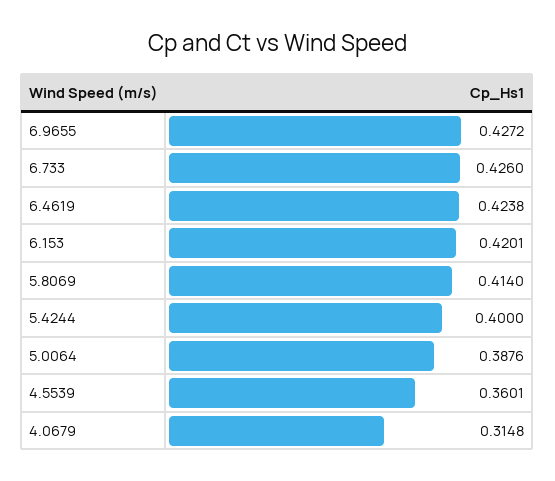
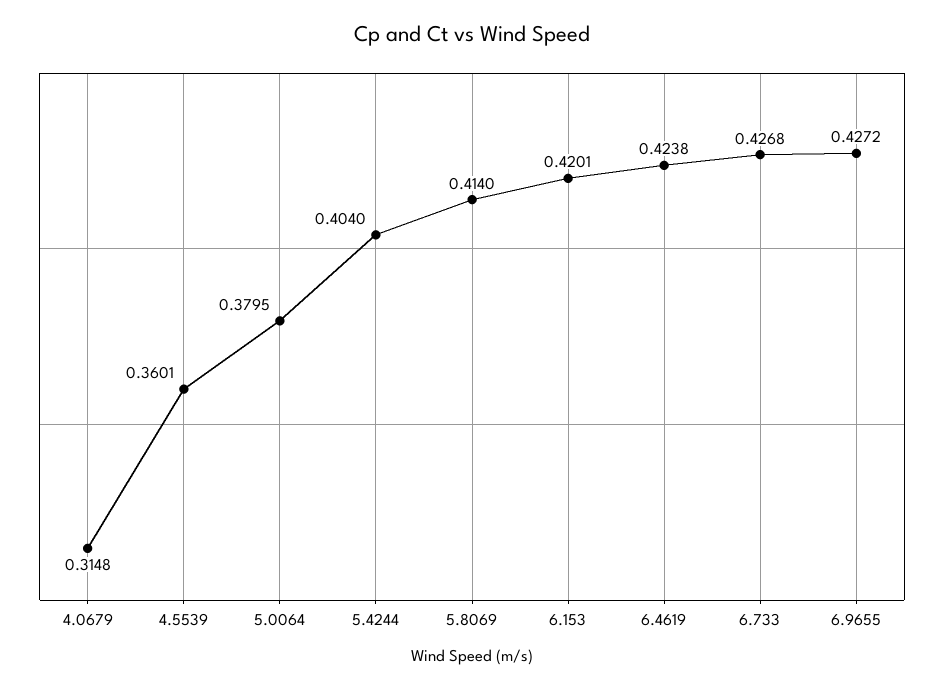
6.733: 0.426 -> 0.4268
5.4244: 0.4 -> 0.404
5.0064: 0.3876 -> 0.3795

